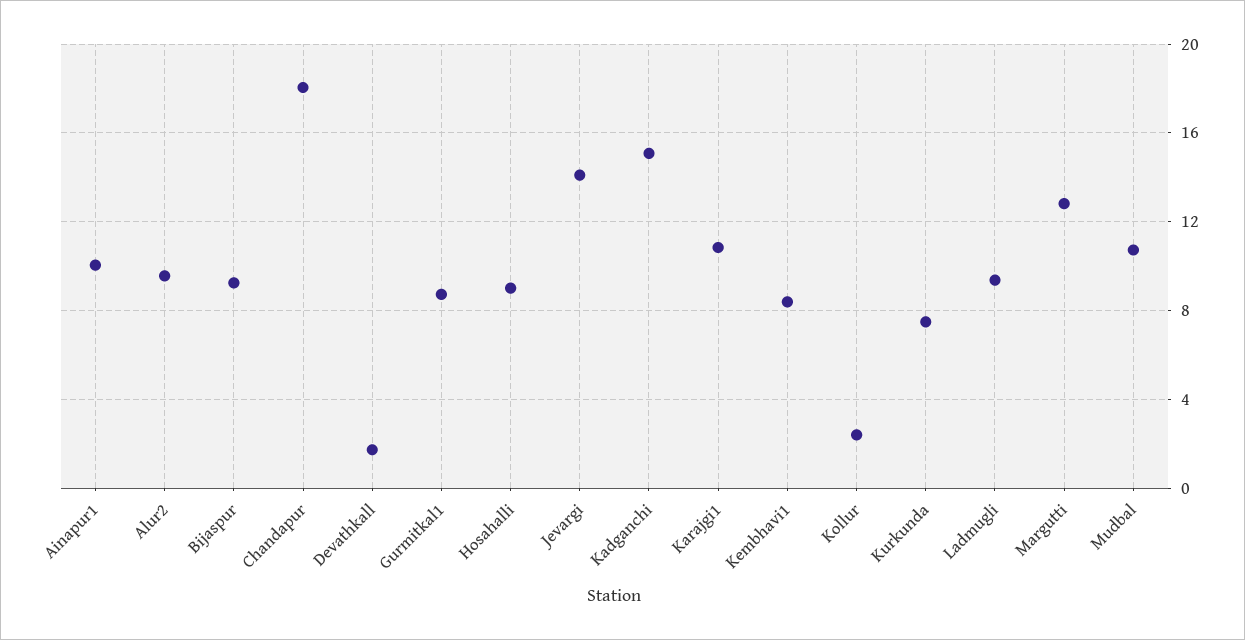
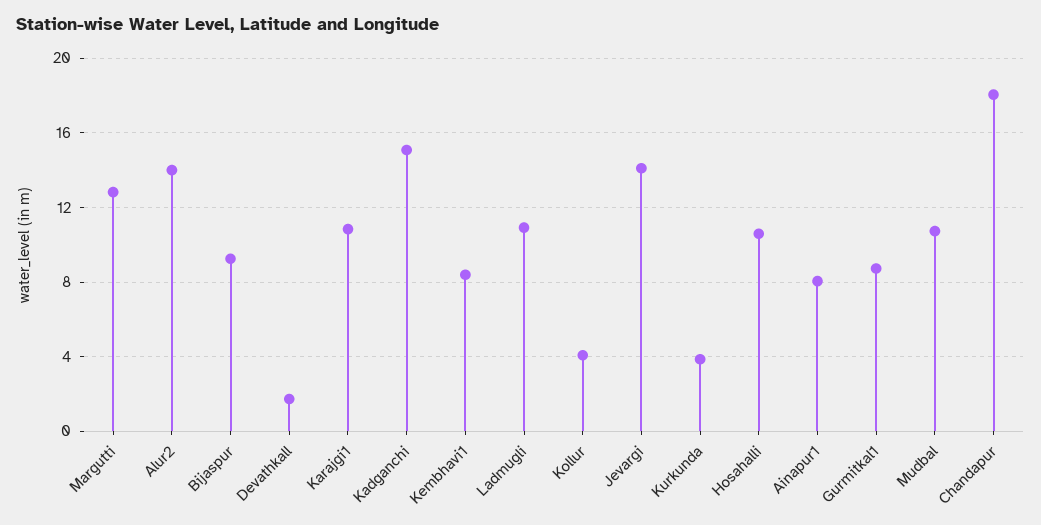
Ainapur1: 10 -> 8
Alur2: 9.5 -> 14
Hosahalli: 9 -> 10.5
Kollur: 2.5 -> 4
Kurkunda: 7.5 -> 4
Ladmugli: 9.5 -> 11

